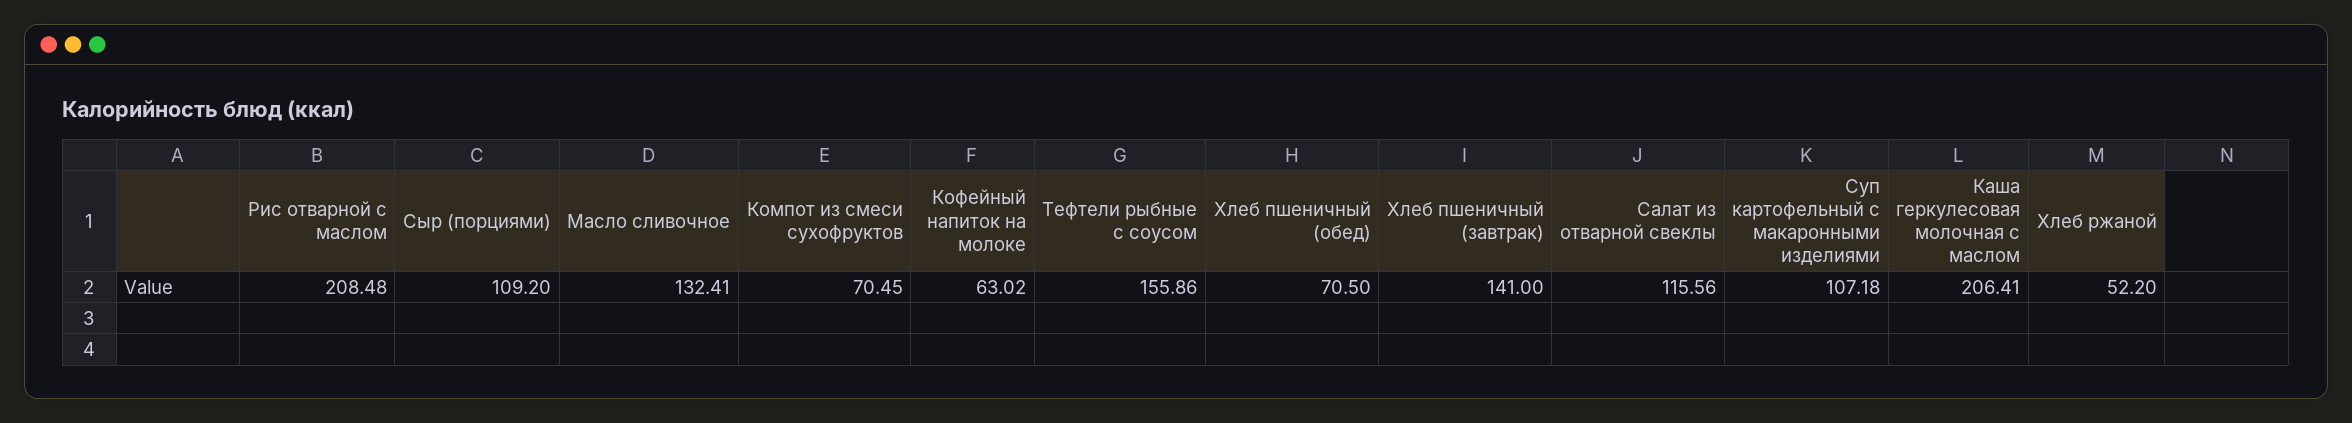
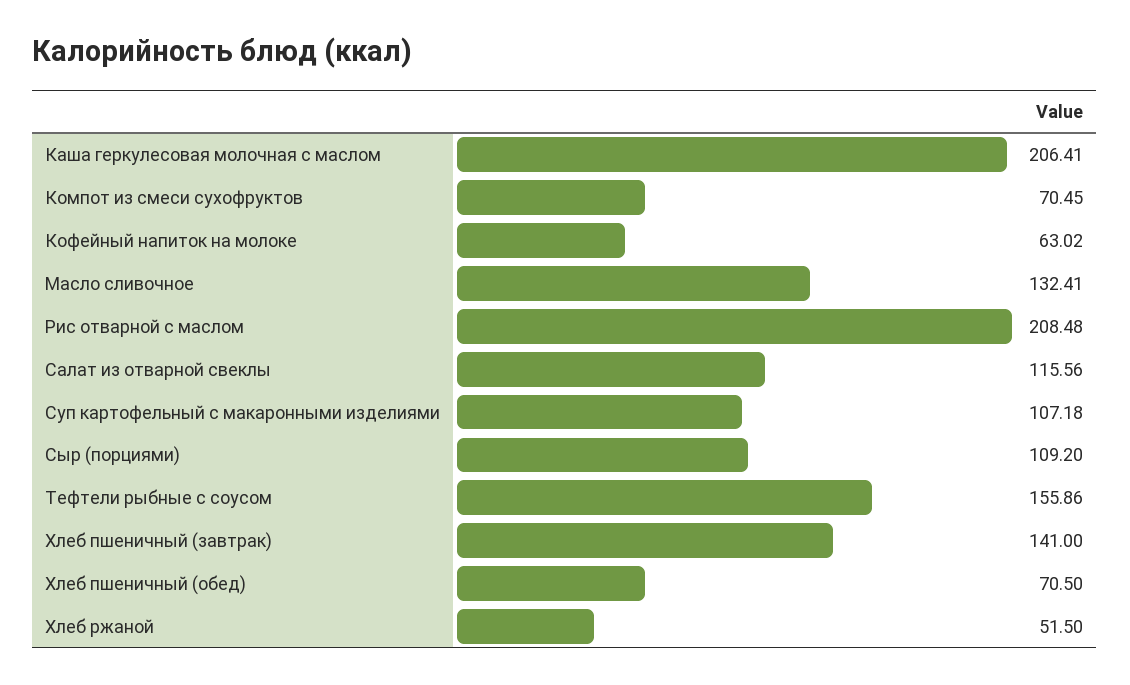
Хлеб ржаной: 52.2 -> 51.5

